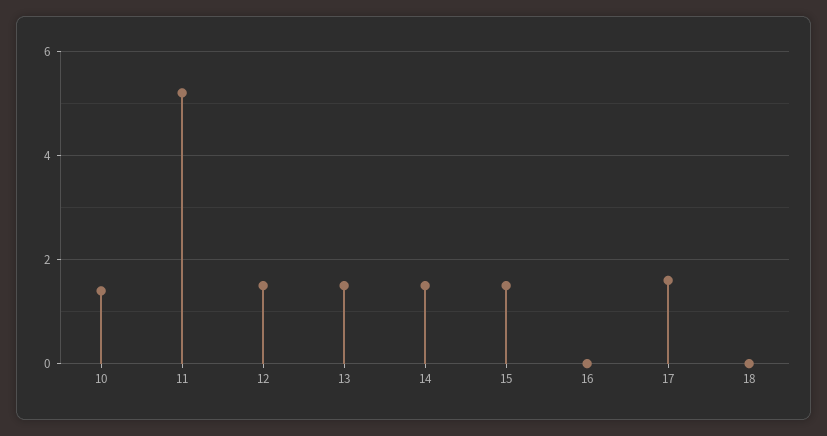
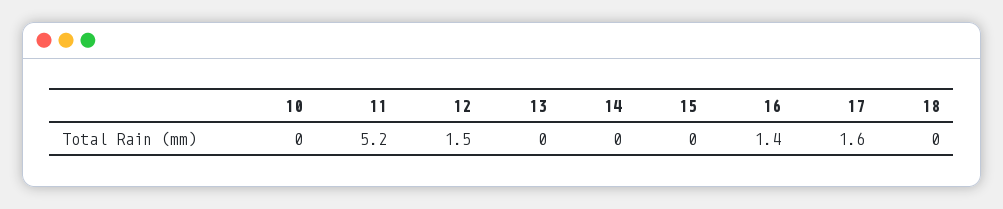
10: 1.5 -> 0
13: 1.5 -> 0
14: 1.5 -> 0
15: 1.5 -> 0
16: 0 -> 1.4

